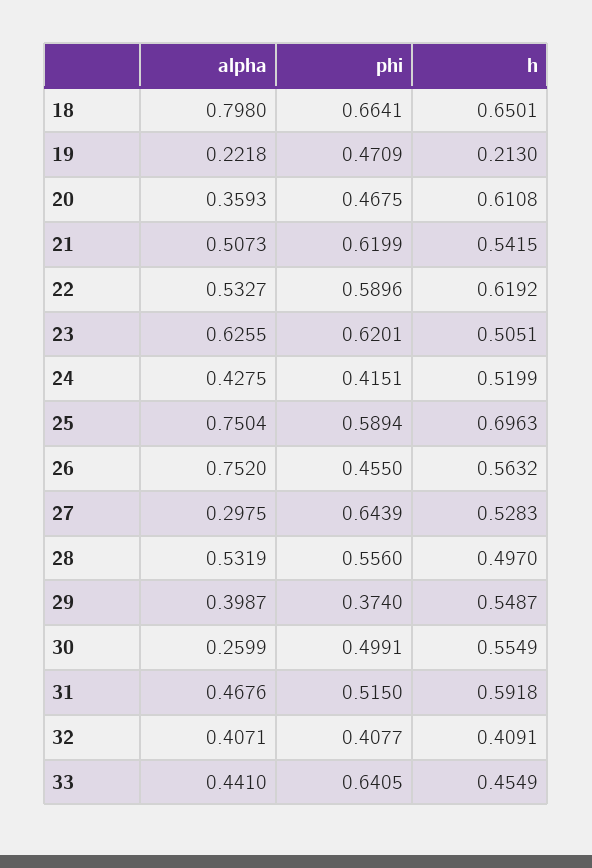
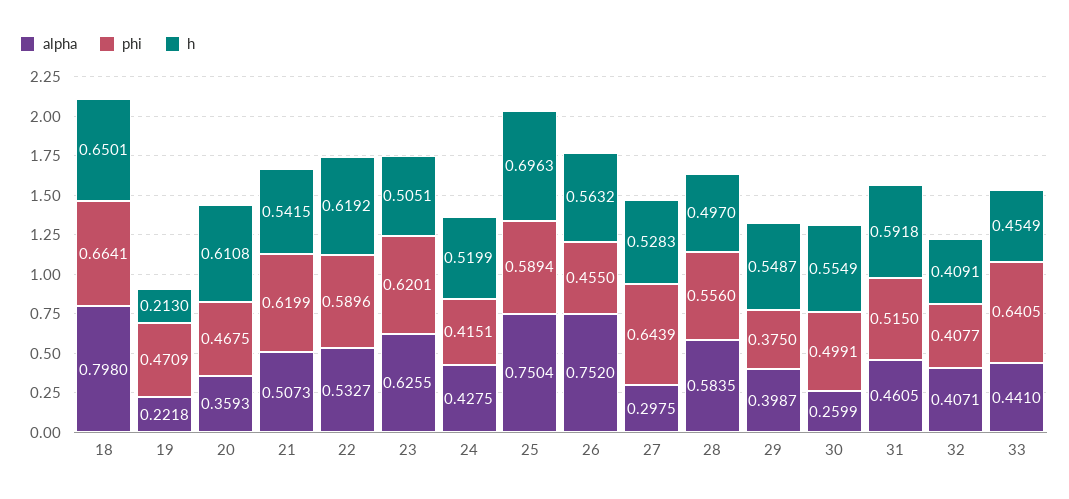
alpha, 28: 0.5319 -> 0.5835
phi, 29: 0.374 -> 0.375
alpha, 31: 0.4676 -> 0.4605

